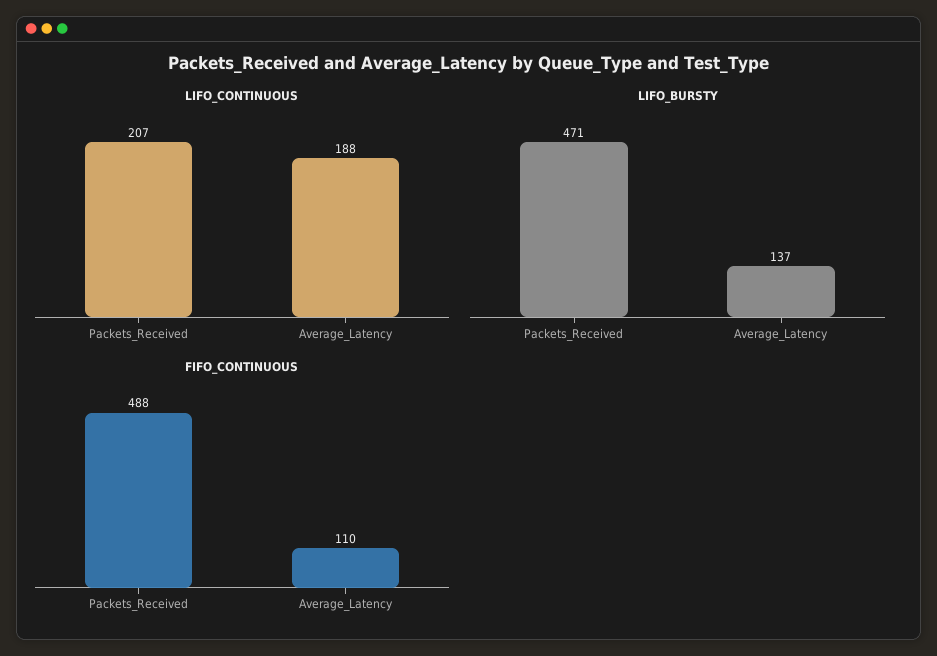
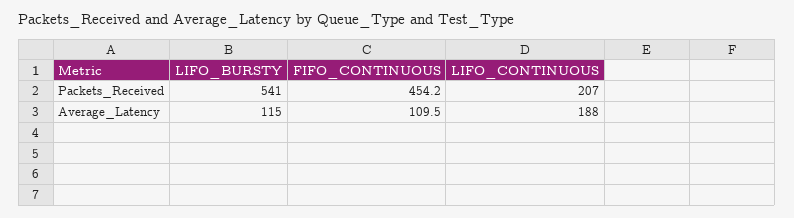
LIFO_BURSTY, Packets_Received: 471 -> 541
LIFO_BURSTY, Average_Latency: 137 -> 115
FIFO_CONTINUOUS, Packets_Received: 488 -> 454.2

